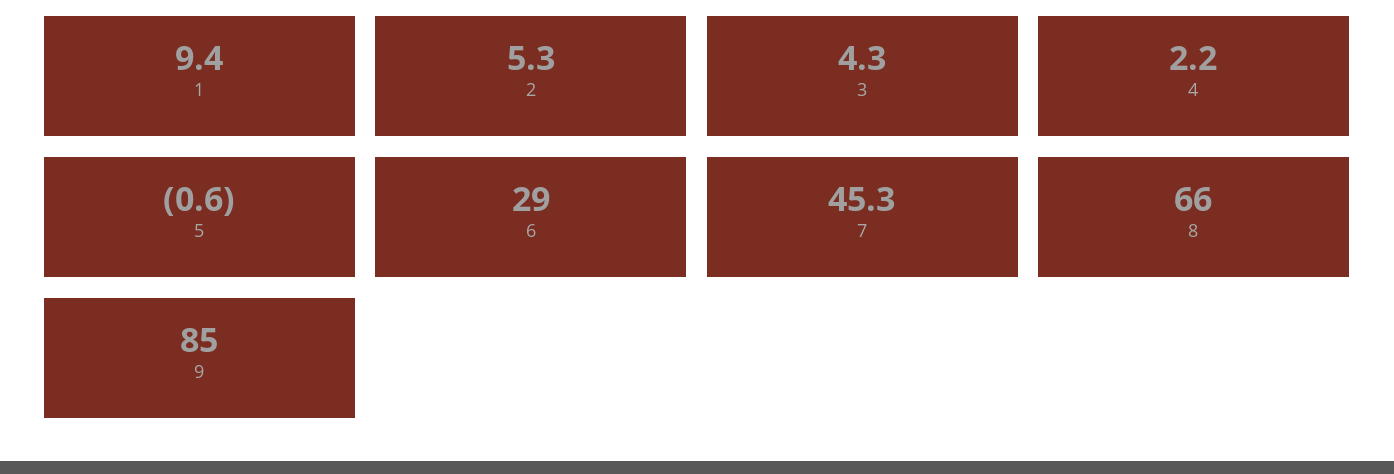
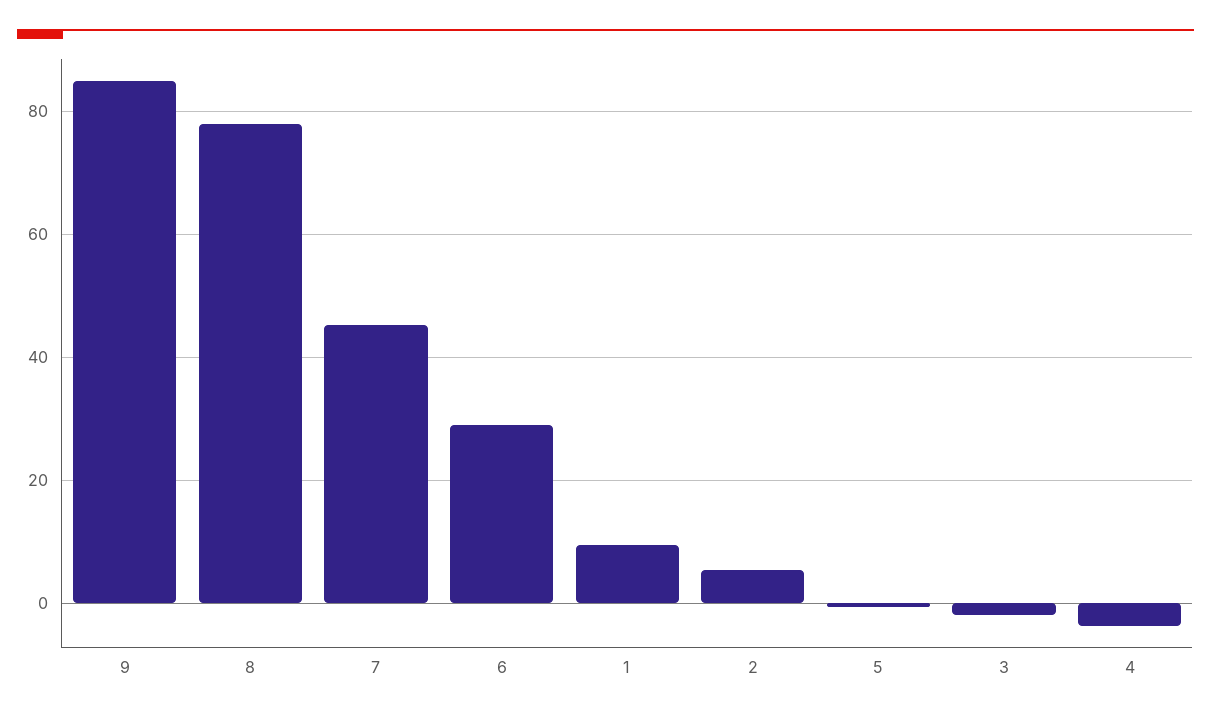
3: 4.3 -> -2
4: 2.2 -> -4
8: 66 -> 78

